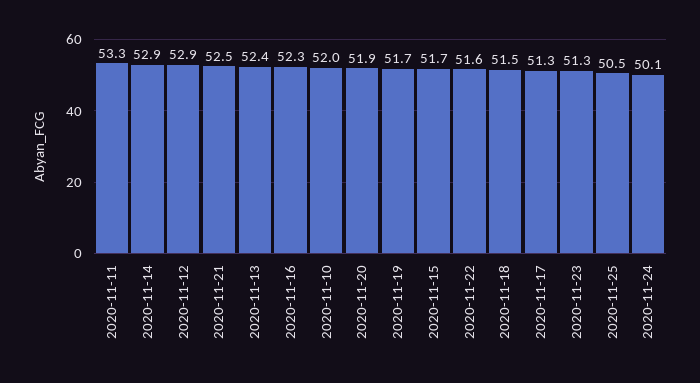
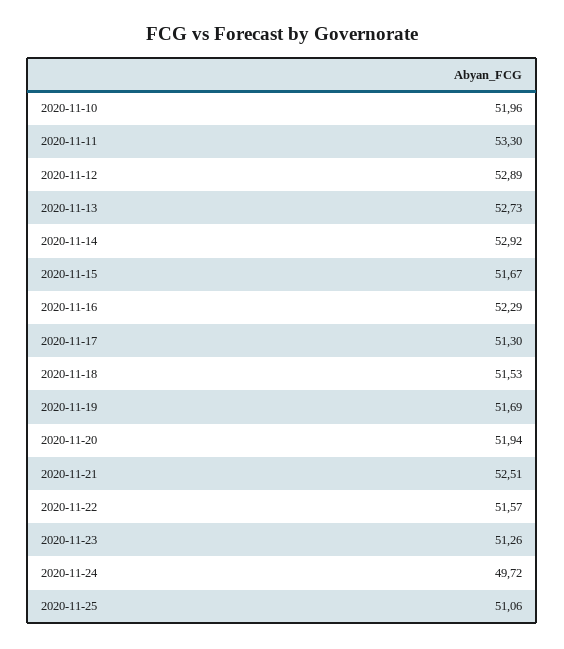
2020-11-13: 52.4 -> 52.73
2020-11-25: 50.5 -> 51.06
2020-11-24: 50.1 -> 49.72

